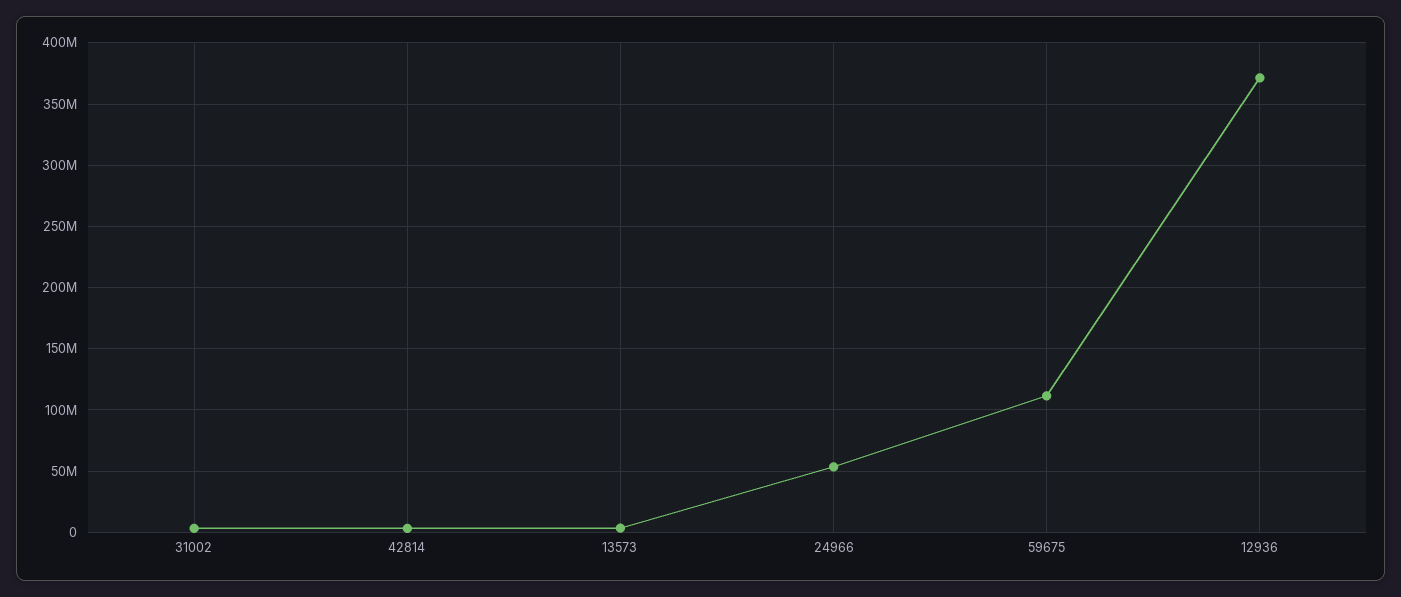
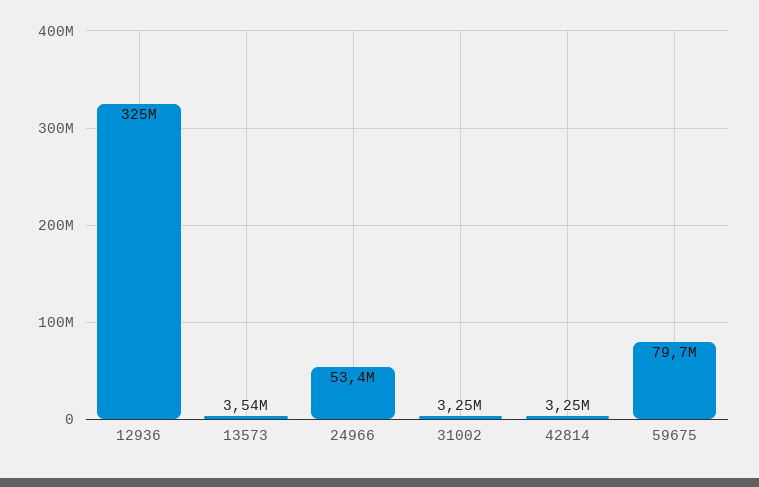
59675: 110000000 -> 79700000
12936: 370000000 -> 325000000

